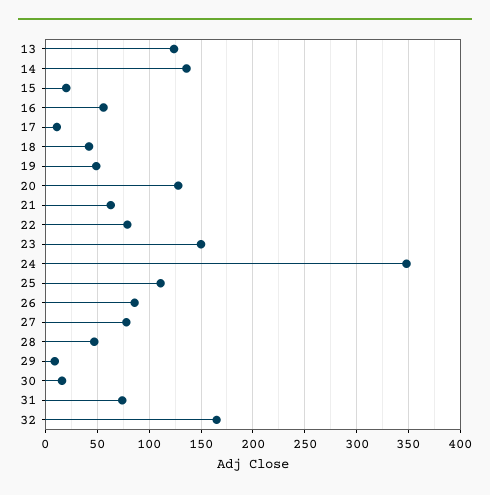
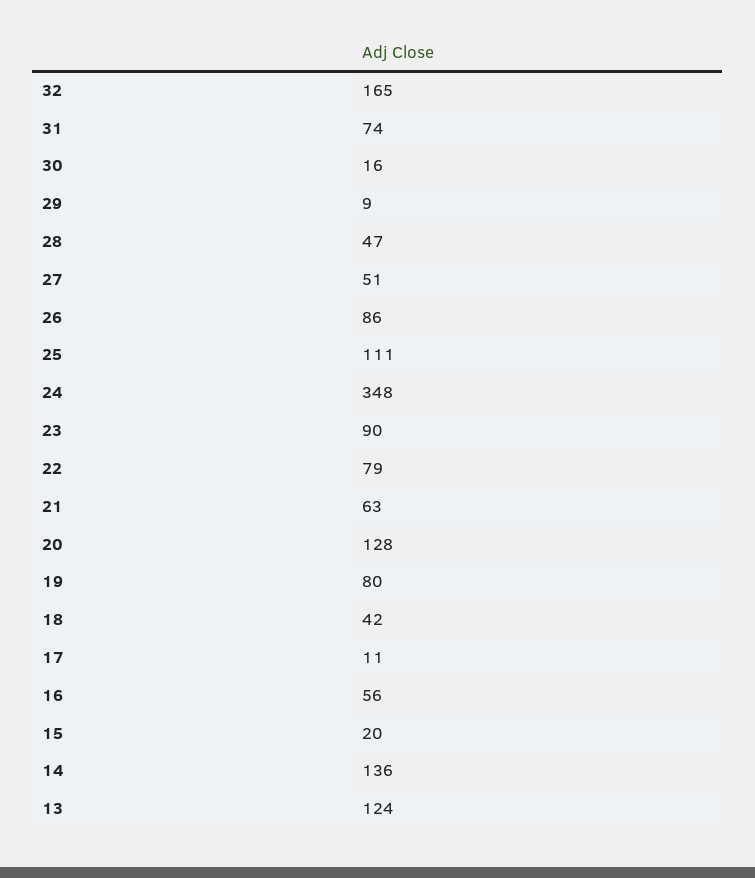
19: 50 -> 80
23: 150 -> 90
27: 80 -> 51

